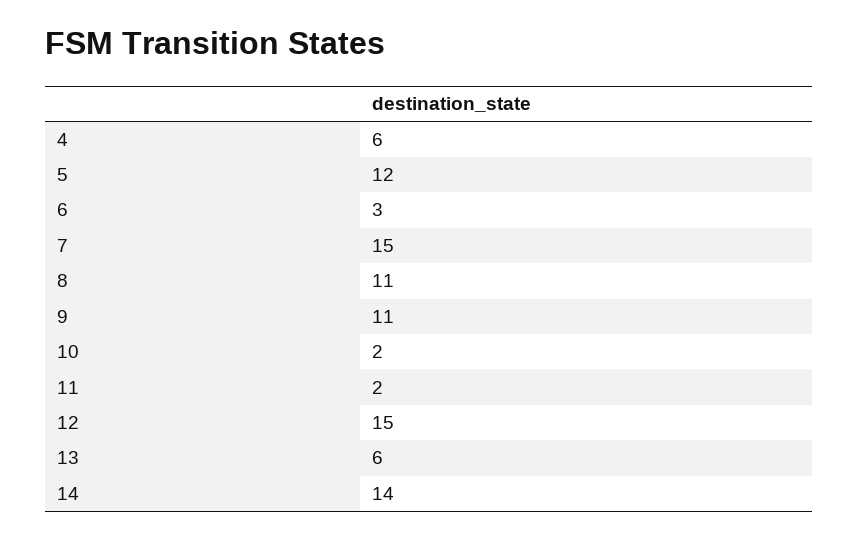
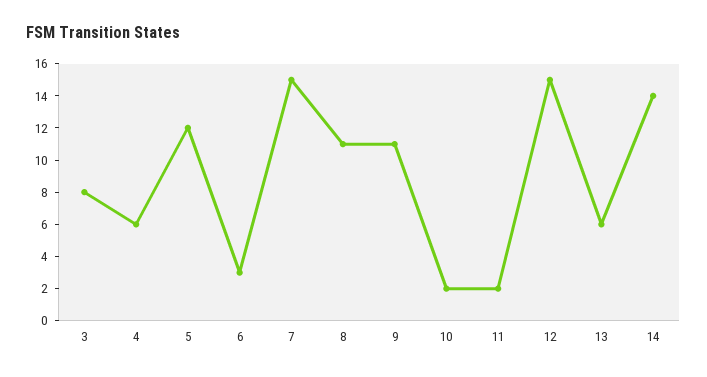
3: none -> 8

